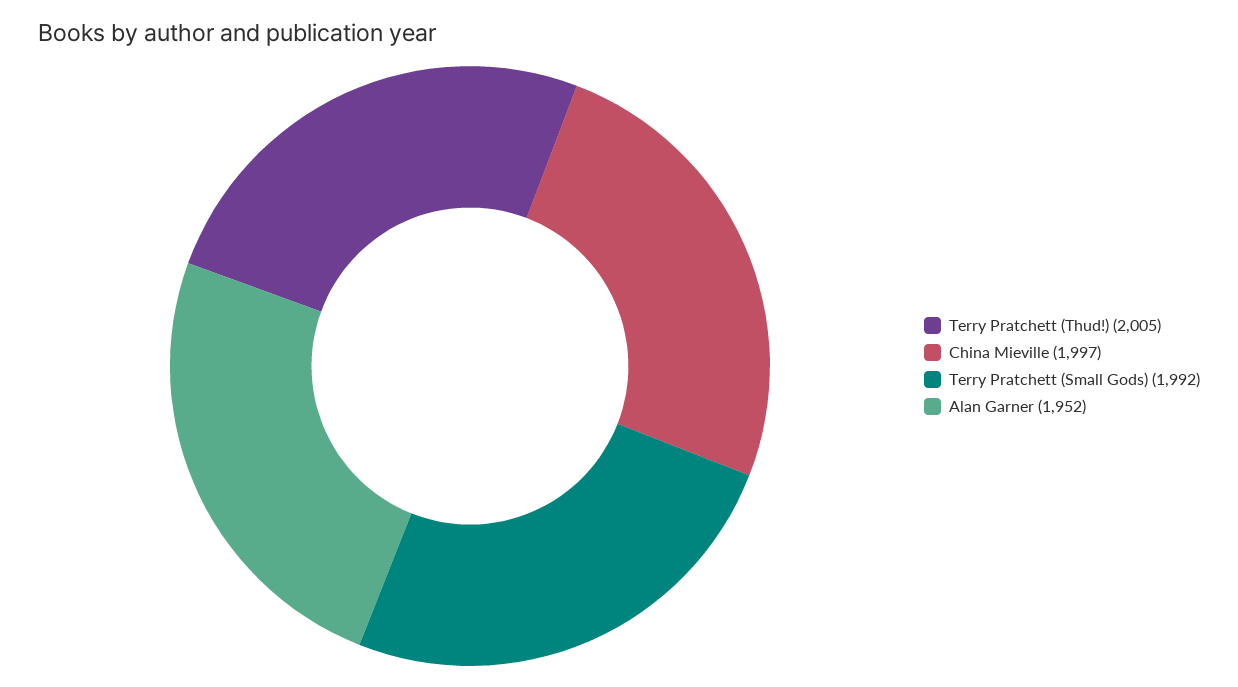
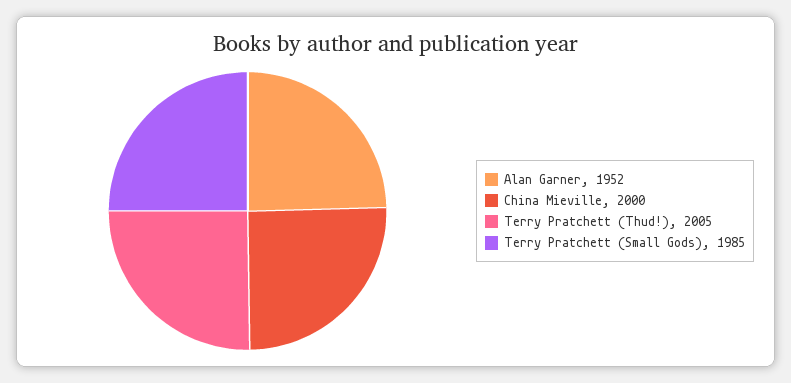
China Mieville: 1997 -> 2000
Terry Pratchett (Small Gods): 1992 -> 1985

